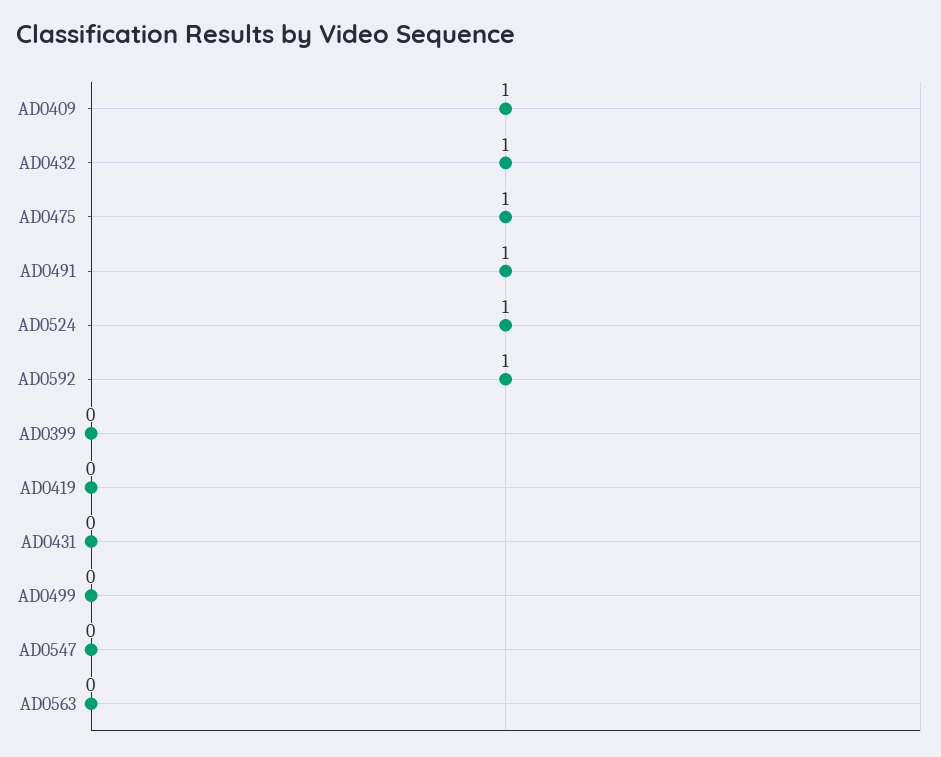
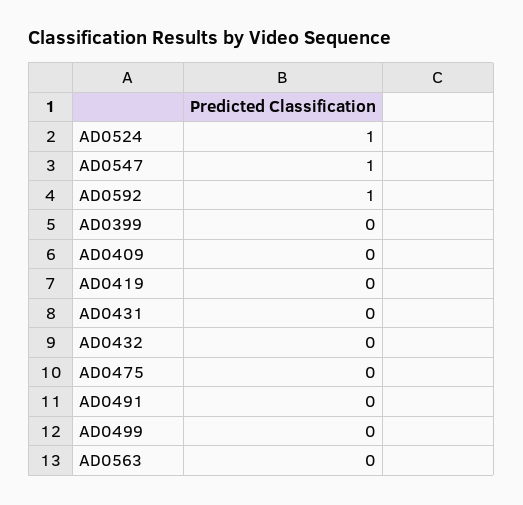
AD0409: 1 -> 0
AD0432: 1 -> 0
AD0475: 1 -> 0
AD0491: 1 -> 0
AD0547: 0 -> 1

